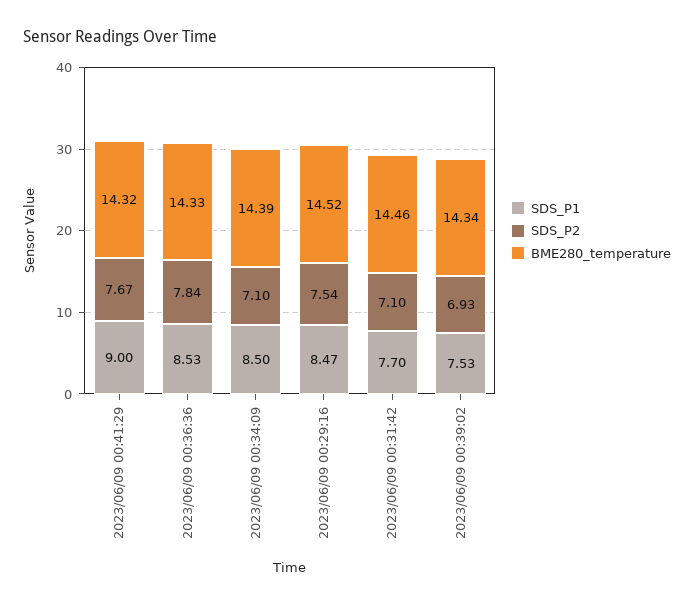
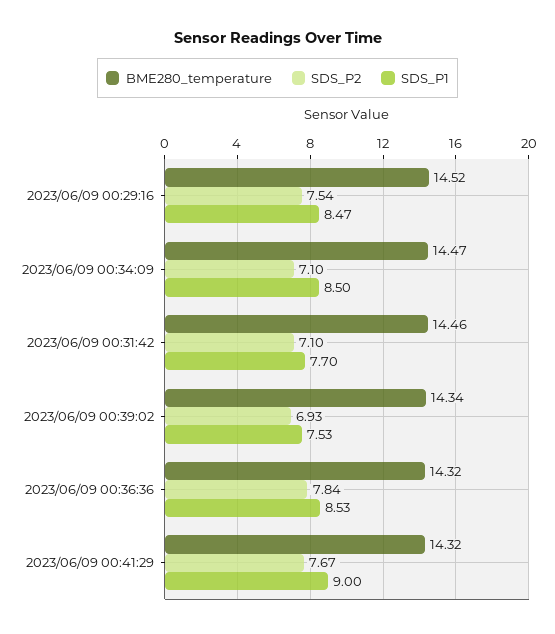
BME280_temperature, 2023/06/09 00:36:36: 14.33 -> 14.32
BME280_temperature, 2023/06/09 00:34:09: 14.39 -> 14.47

